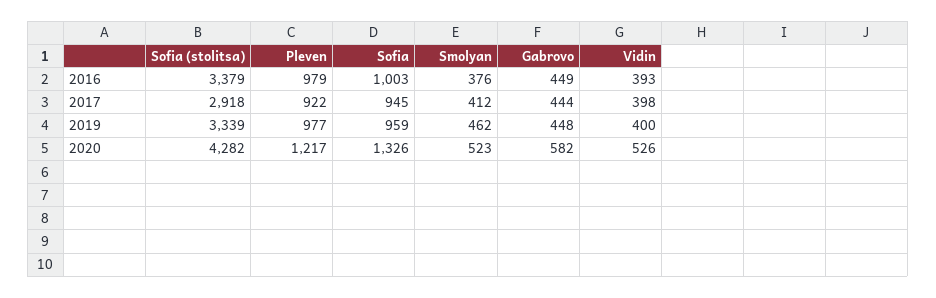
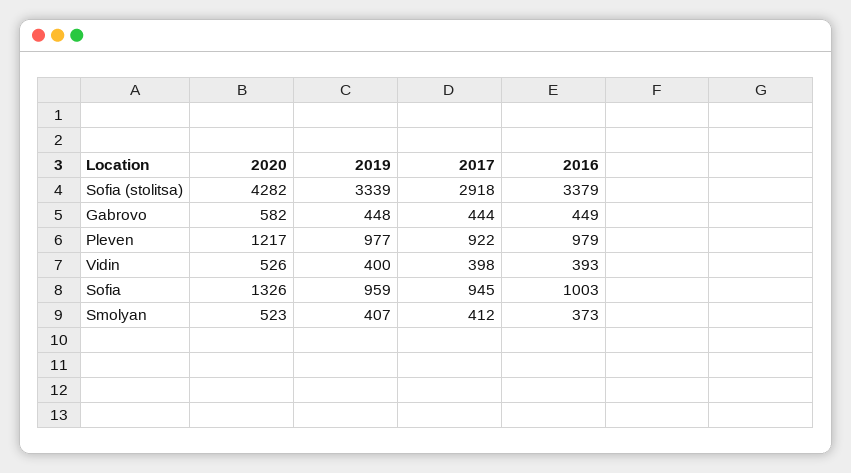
Smolyan, 2016: 376 -> 373
Smolyan, 2019: 462 -> 407

